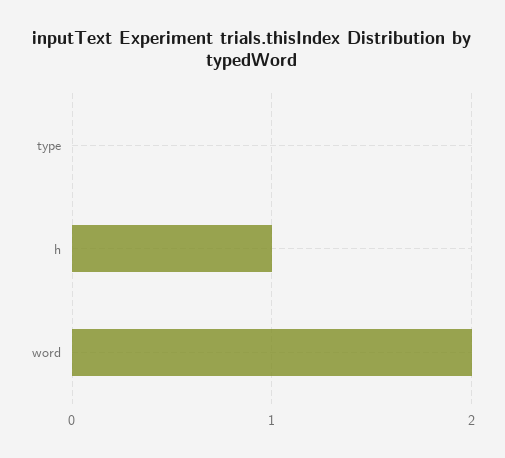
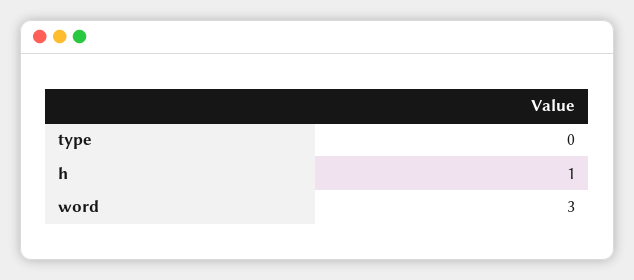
word: 2 -> 3

